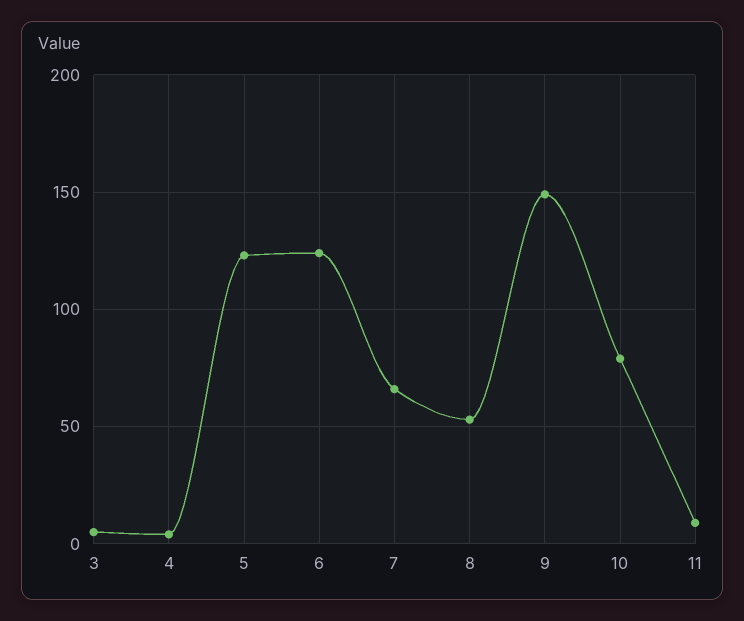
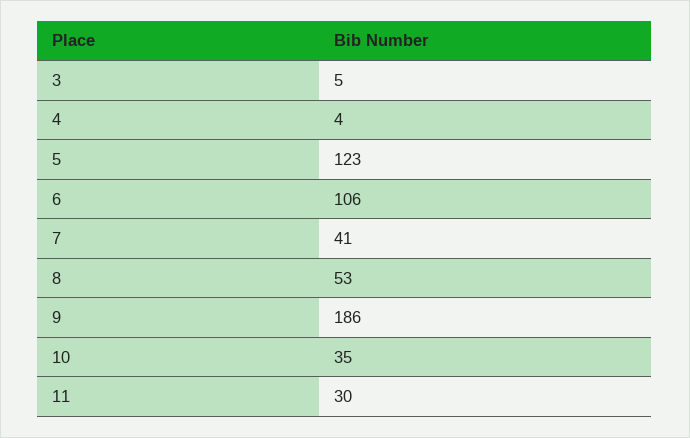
6: 125 -> 106
7: 65 -> 41
9: 150 -> 186
10: 80 -> 35
11: 10 -> 30

